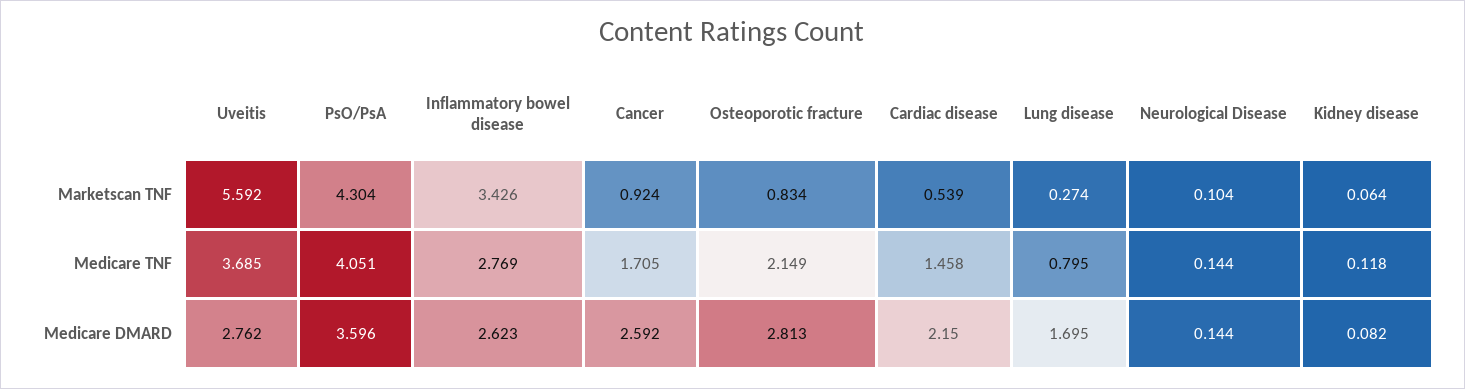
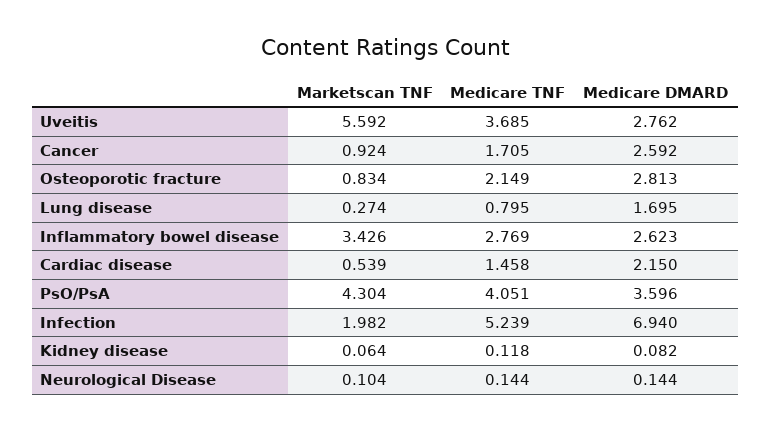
Infection, Marketscan TNF: none -> 1.982
Infection, Medicare TNF: none -> 5.239
Infection, Medicare DMARD: none -> 6.94

